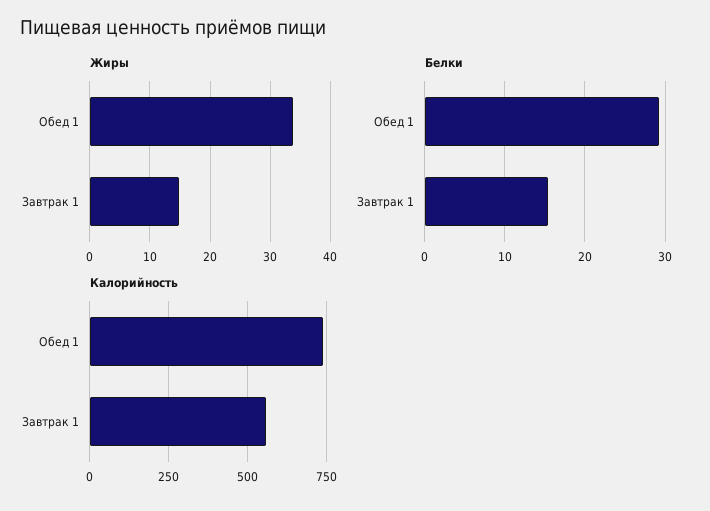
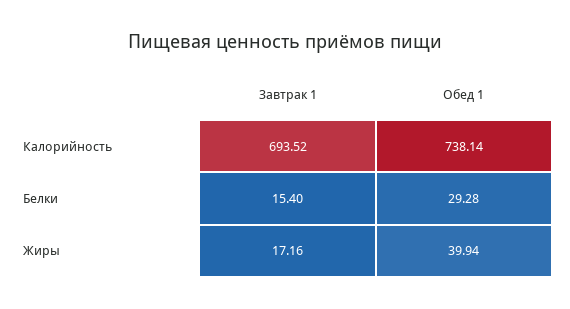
Жиры, Обед 1: 34 -> 39.94
Жиры, Завтрак 1: 15 -> 17.16
Калорийность, Завтрак 1: 550 -> 693.52

